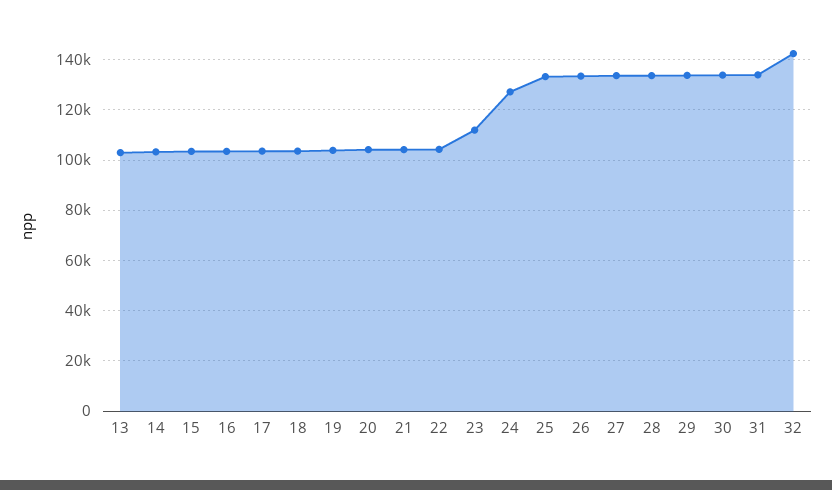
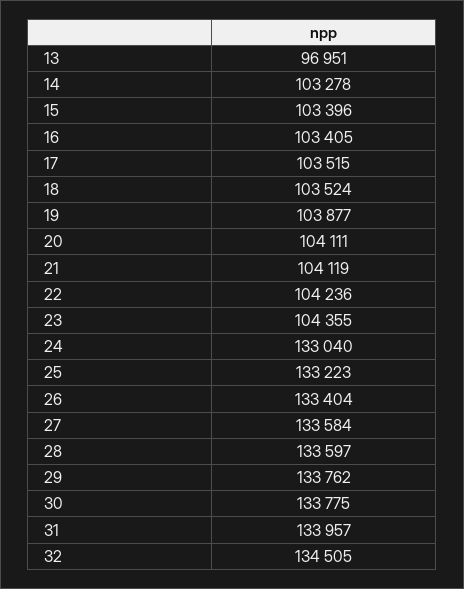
13: 102500 -> 96951
23: 112500 -> 104355
24: 127500 -> 133040
32: 142500 -> 134505

